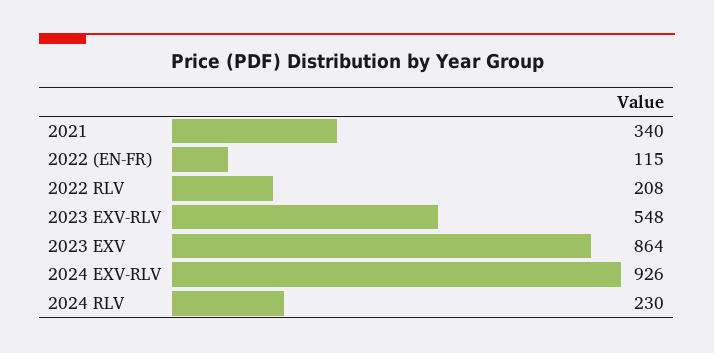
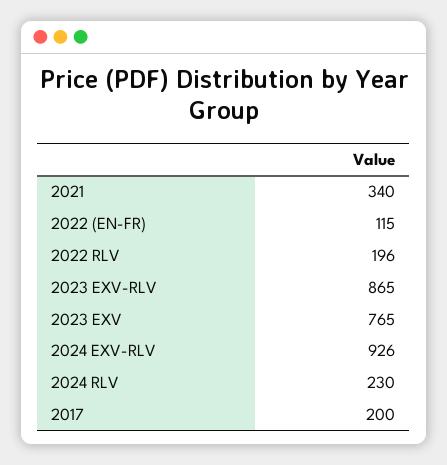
2022 RLV: 208 -> 196
2023 EXV-RLV: 548 -> 865
2023 EXV: 864 -> 765
2017: none -> 200

